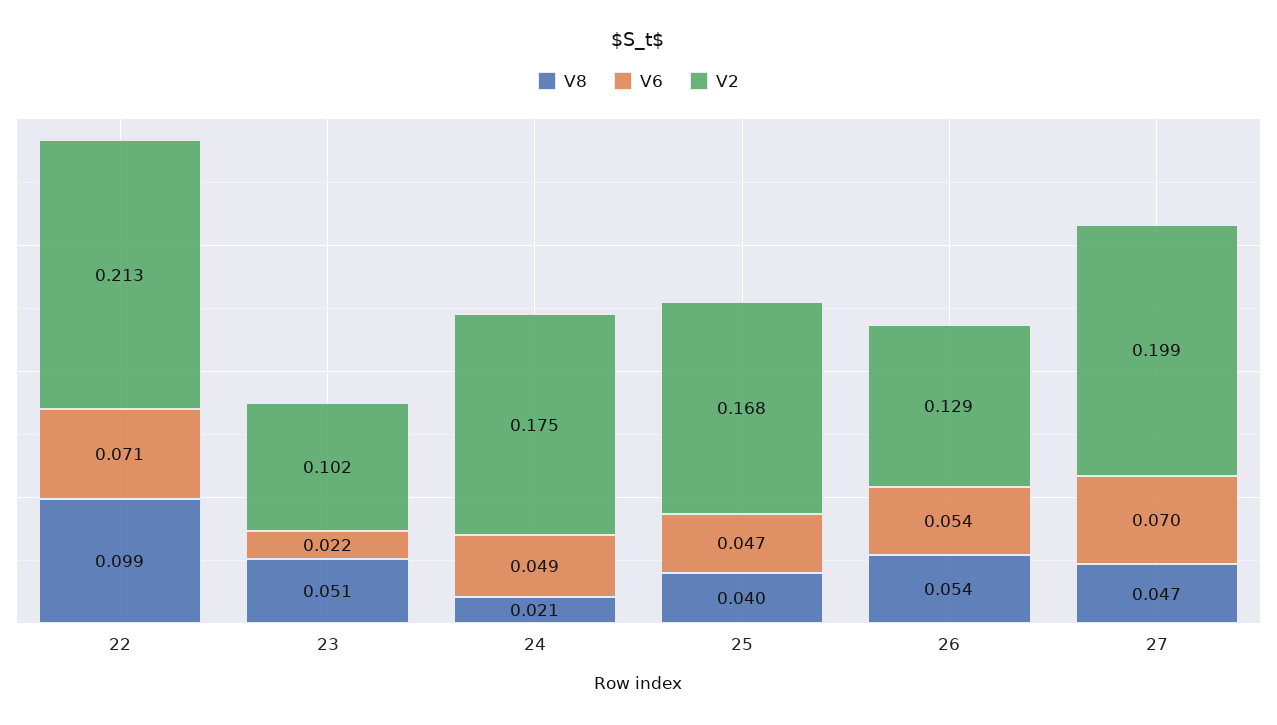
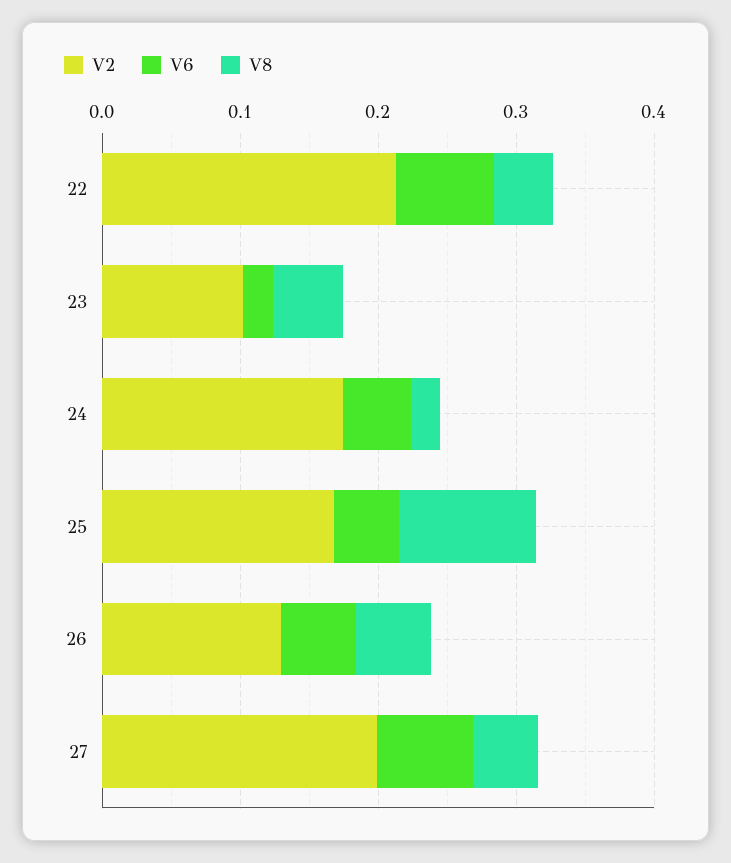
V8, 22: 0.099 -> 0.04
V8, 25: 0.04 -> 0.1

